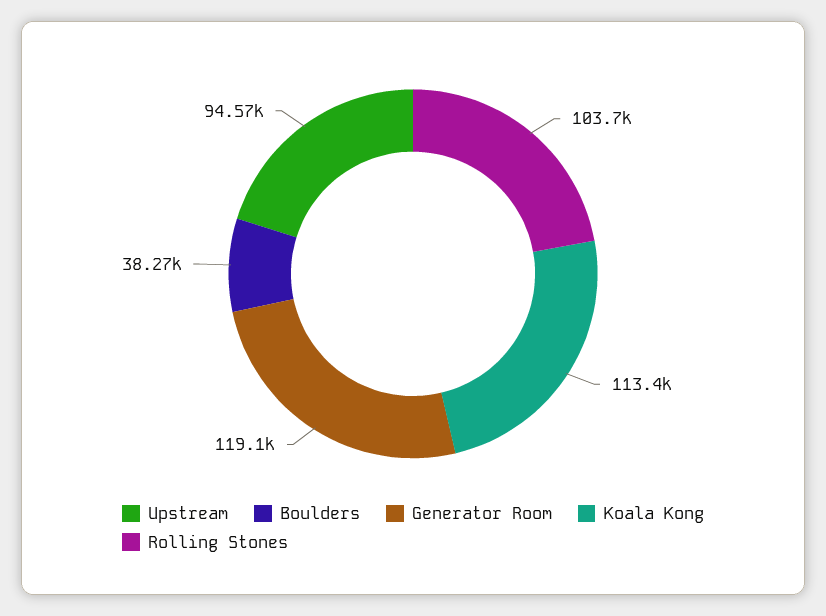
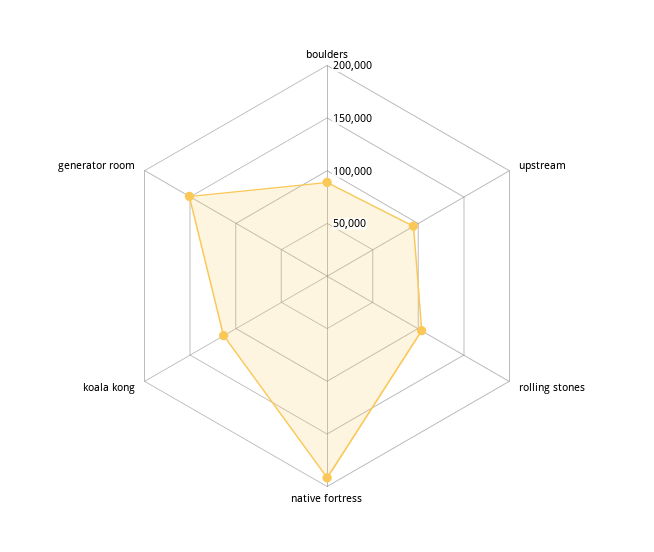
Boulders: 38270 -> 90000
Generator Room: 119100 -> 150000
native fortress: none -> 190000

